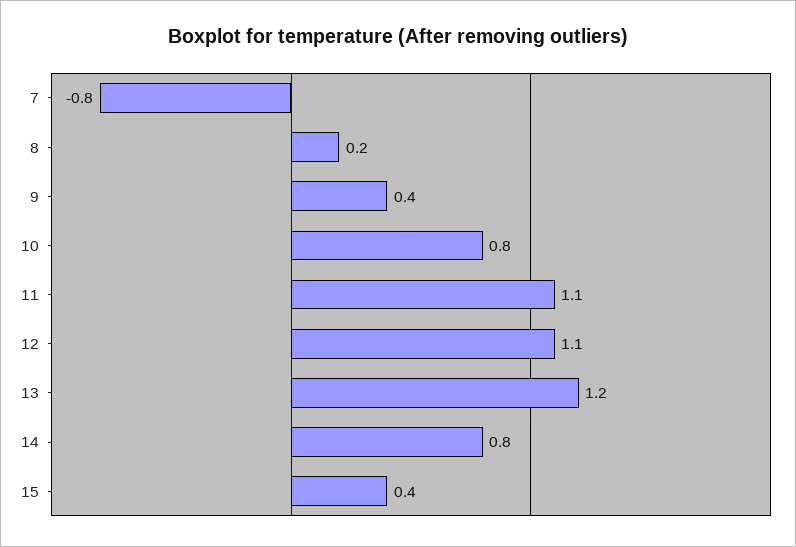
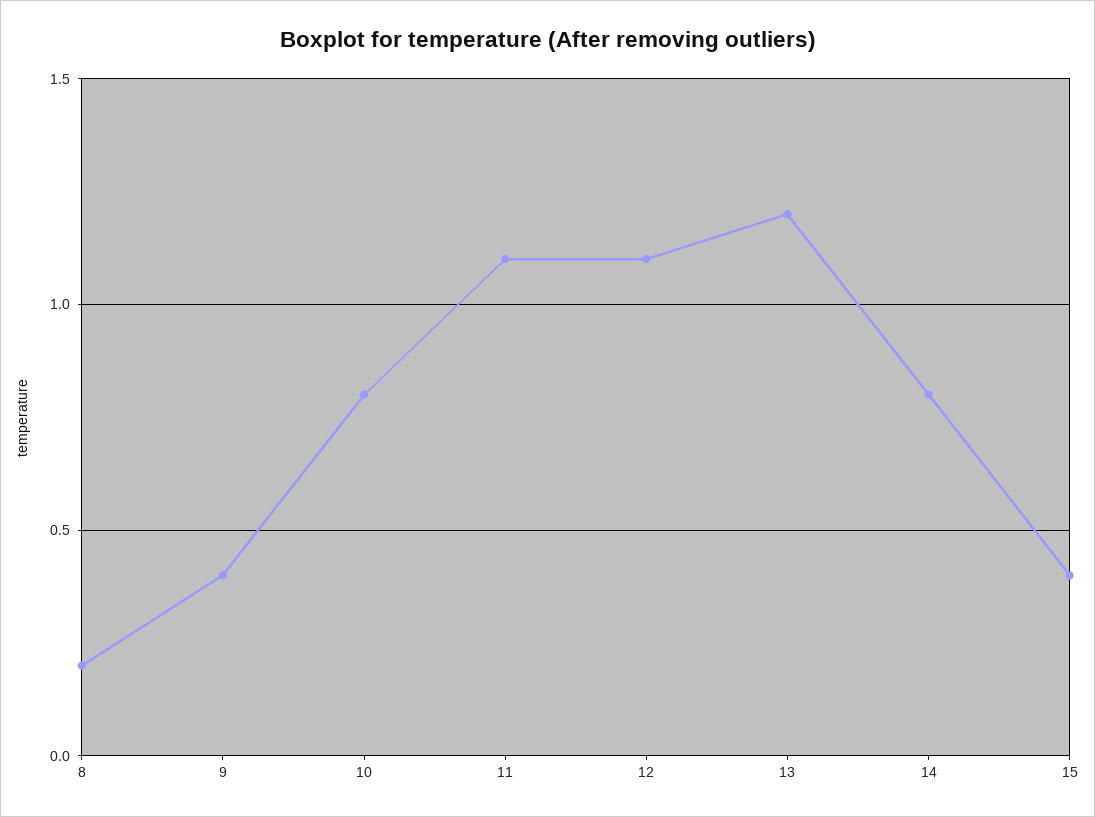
7: -0.8 -> none

